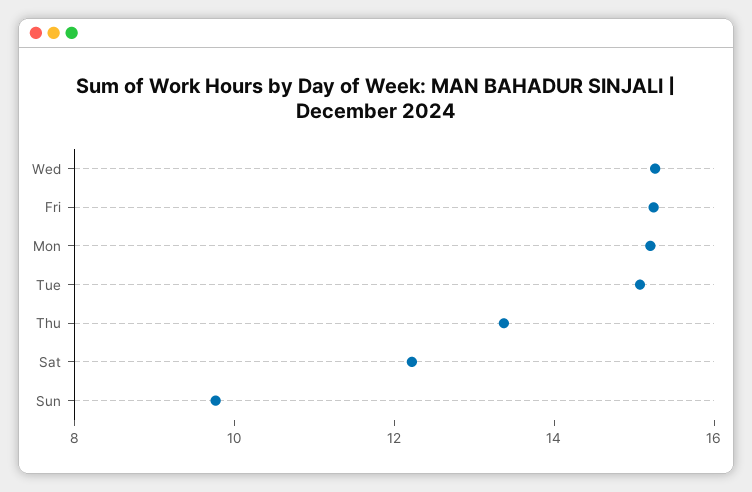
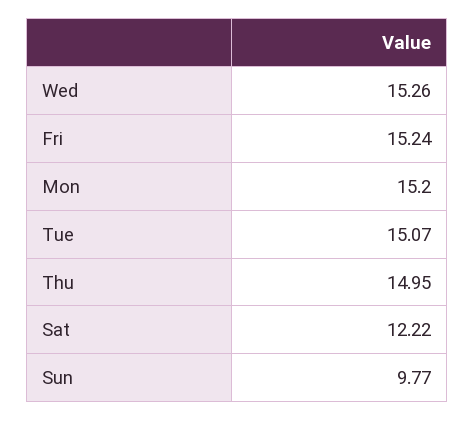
Thu: 13.5 -> 14.95

